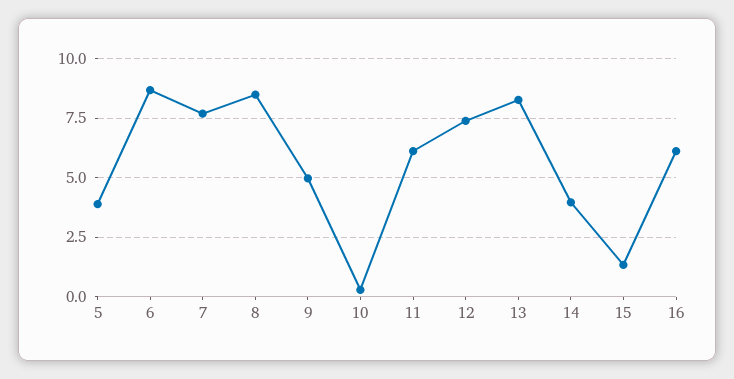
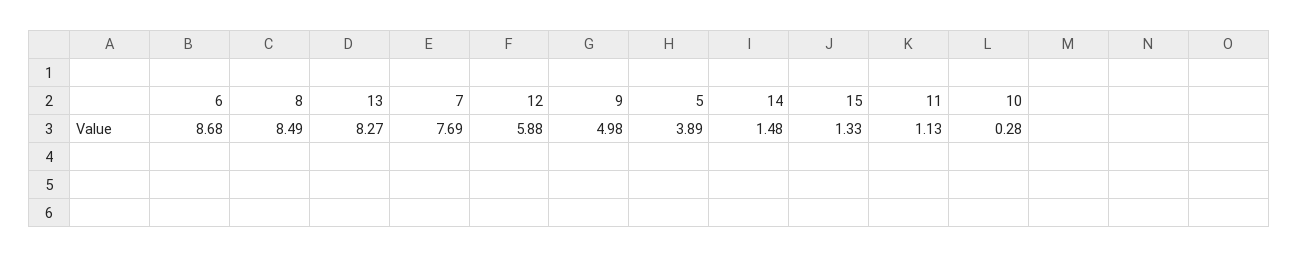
11: 6 -> 1.13
12: 7.5 -> 5.88
14: 4 -> 1.48
16: 6 -> none

